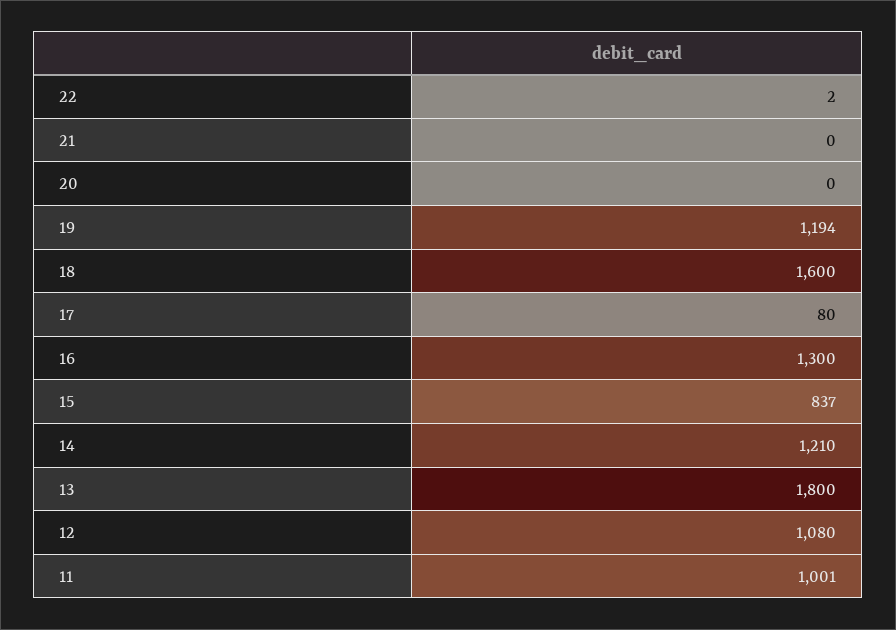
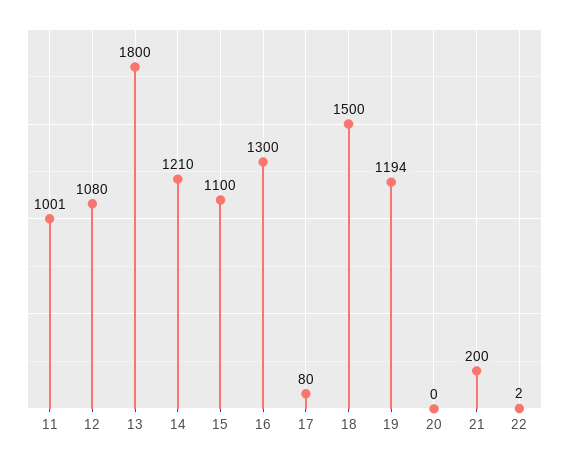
21: 0 -> 200
18: 1600 -> 1500
15: 837 -> 1100

